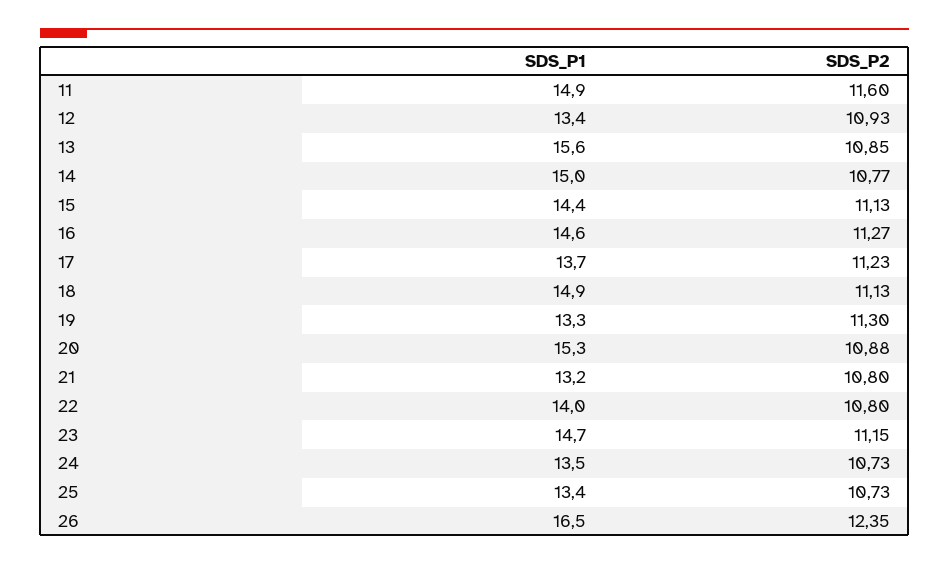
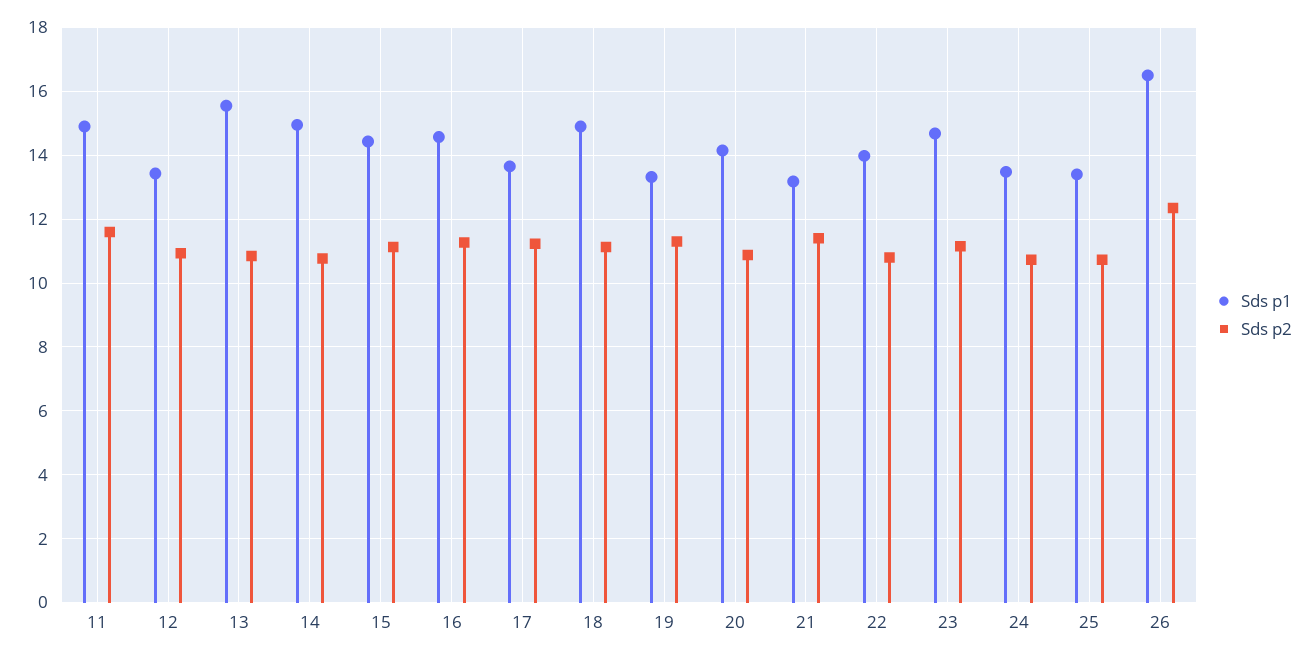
SDS_P1, 20: 15.3 -> 14.2
SDS_P2, 21: 10.8 -> 11.4

